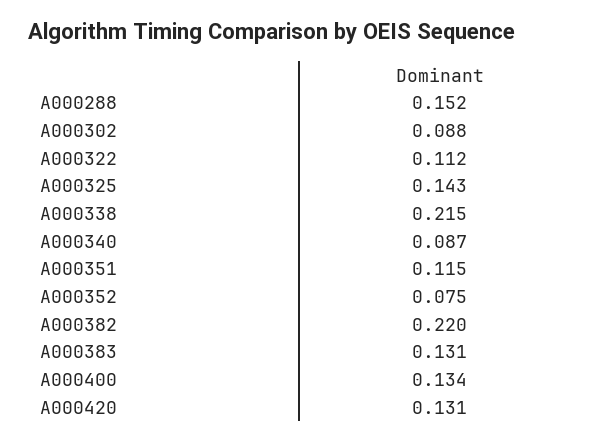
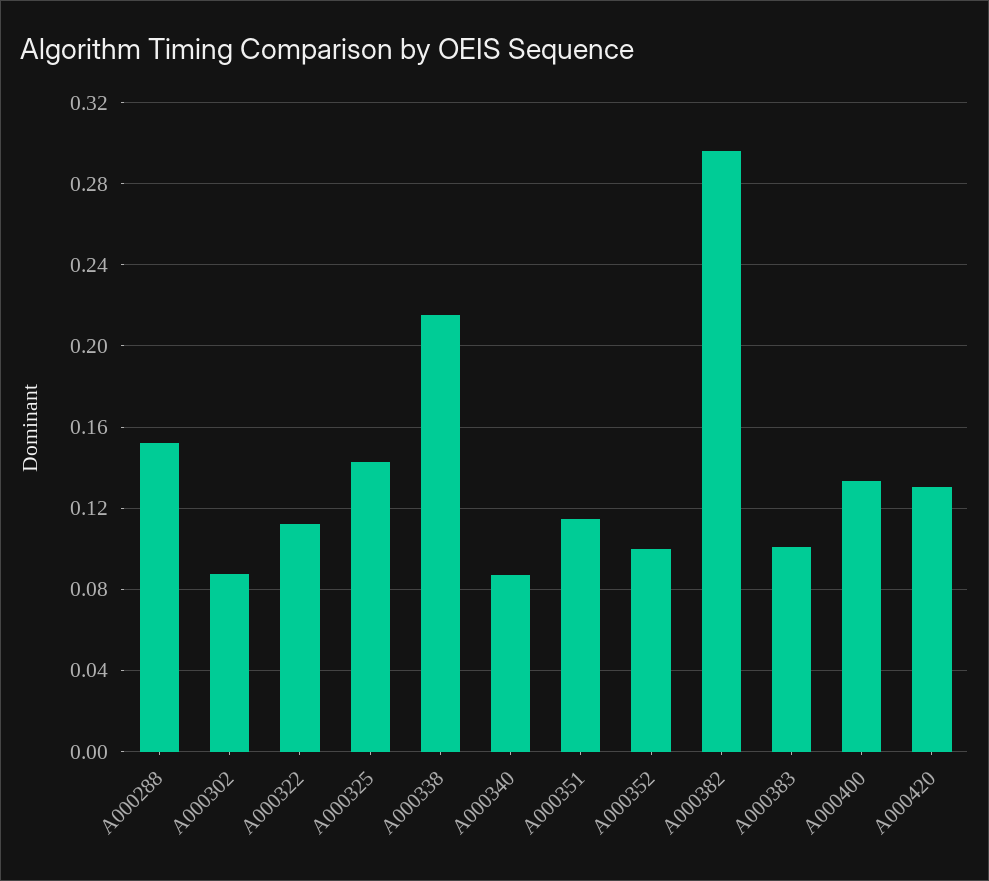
A000352: 0.075 -> 0.1
A000382: 0.22 -> 0.295
A000383: 0.131 -> 0.1

